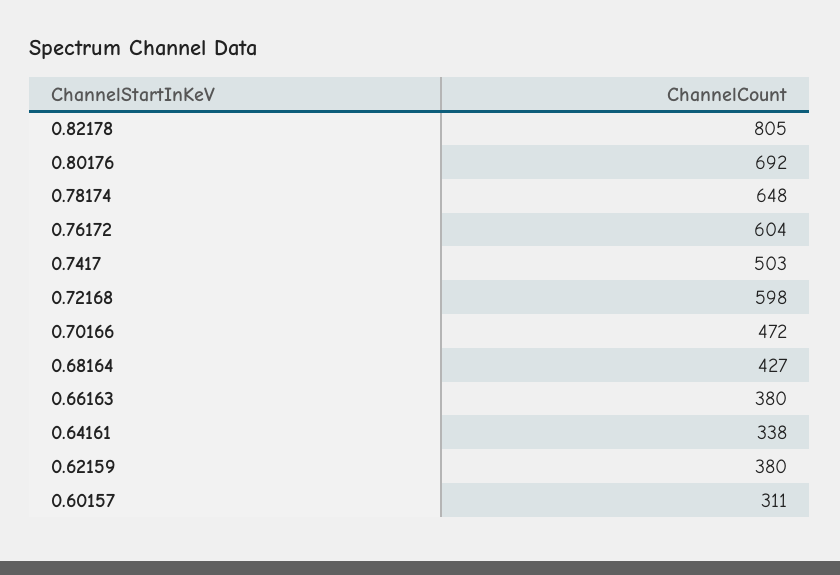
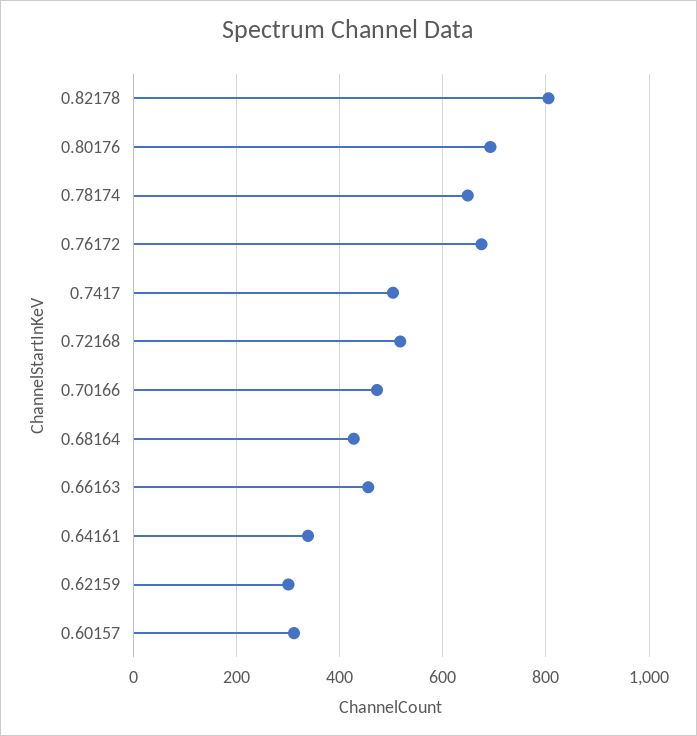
0.76172: 604 -> 680
0.72168: 598 -> 520
0.66163: 380 -> 460
0.62159: 380 -> 300

